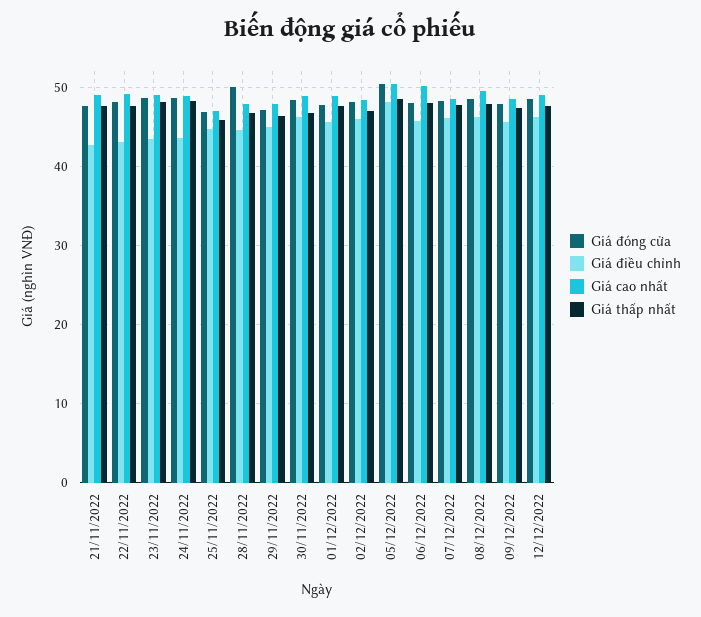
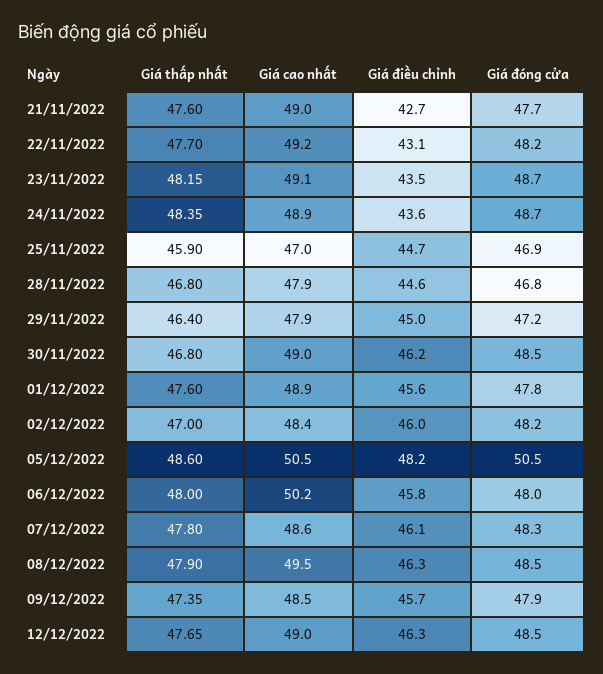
Giá đóng cửa, 28/11/2022: 50 -> 46.8

